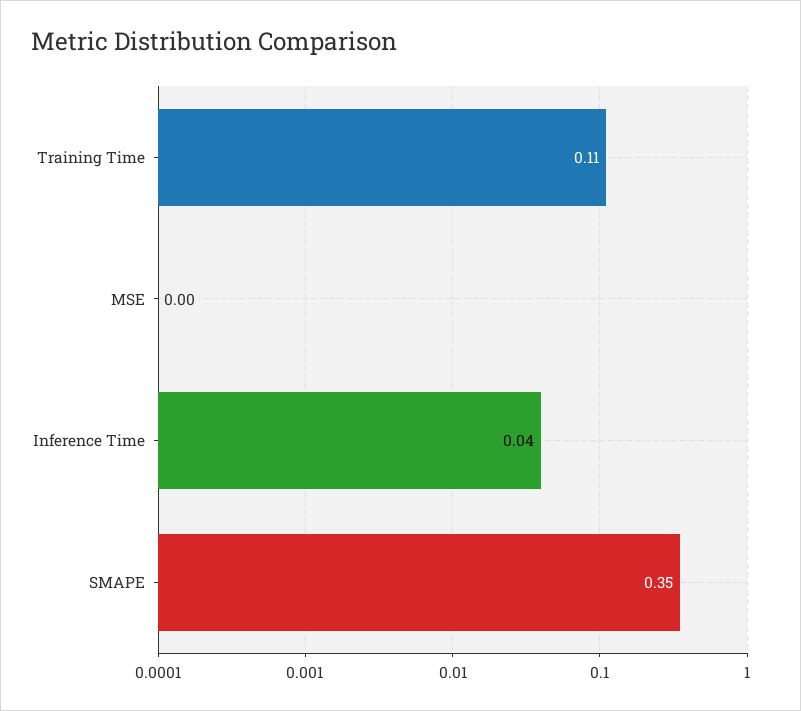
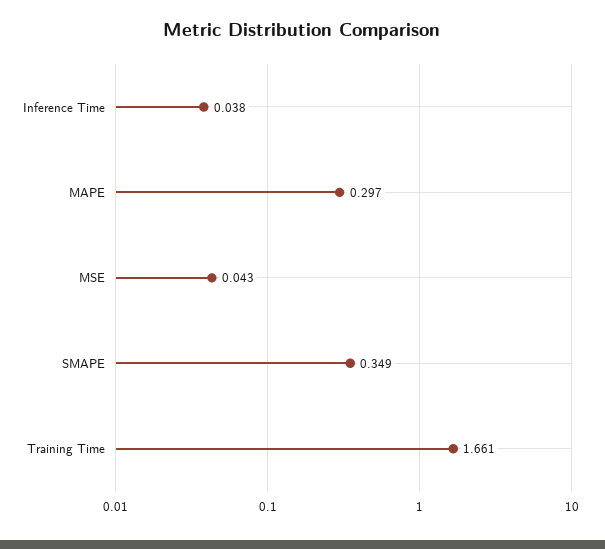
Training Time: 0.11 -> 1.661
MSE: 0 -> 0.043
MAPE: none -> 0.297

